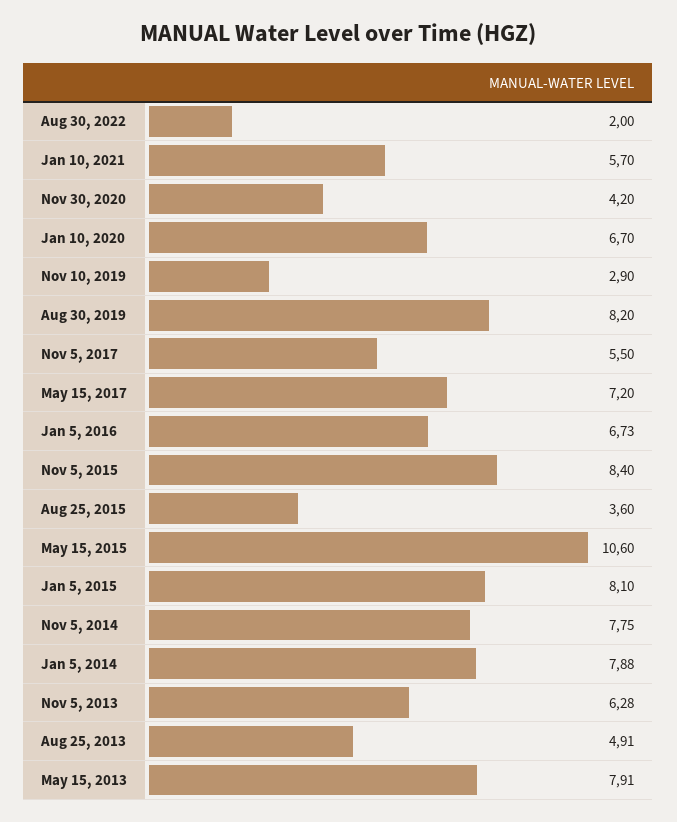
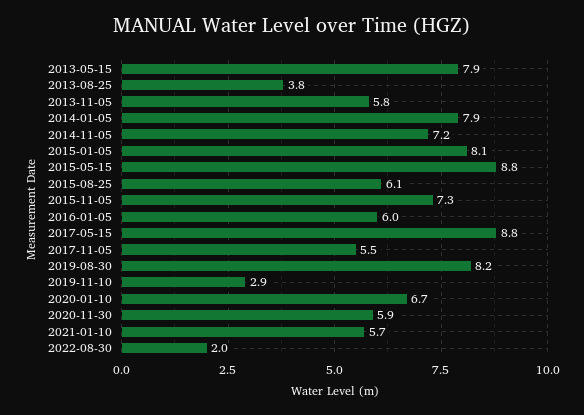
Nov 30, 2020: 4.2 -> 5.9
May 15, 2017: 7.2 -> 8.8
Jan 5, 2016: 6.73 -> 6
Nov 5, 2015: 8.4 -> 7.3
Aug 25, 2015: 3.6 -> 6.1
May 15, 2015: 10.6 -> 8.8
Nov 5, 2014: 7.75 -> 7.2
Nov 5, 2013: 6.28 -> 5.8
Aug 25, 2013: 4.91 -> 3.8

